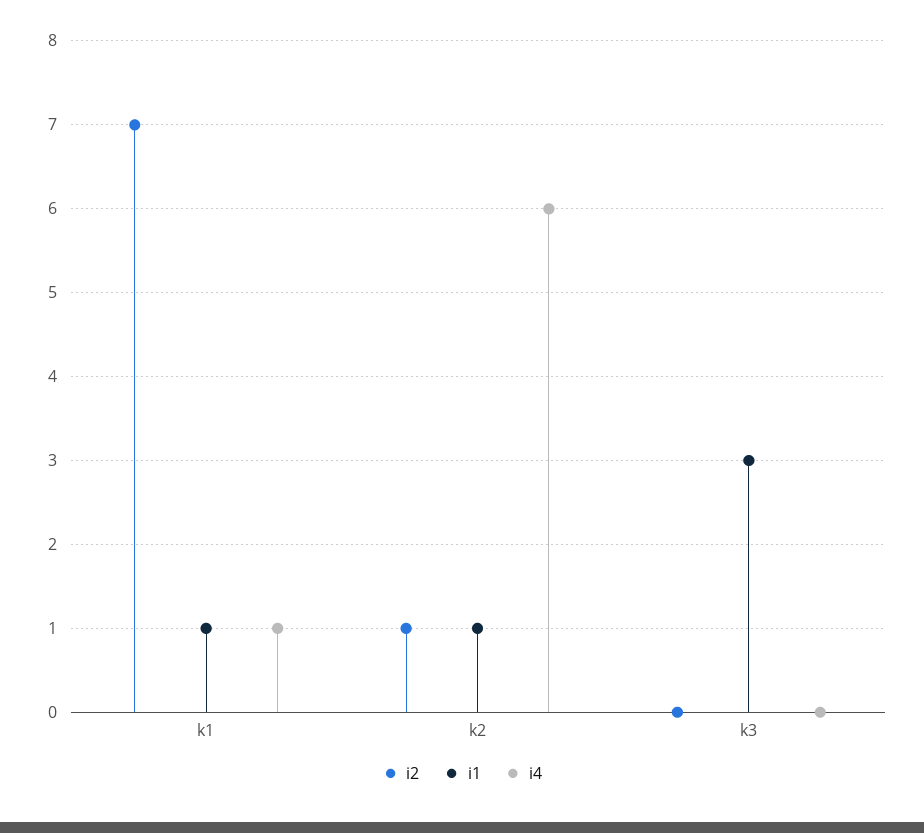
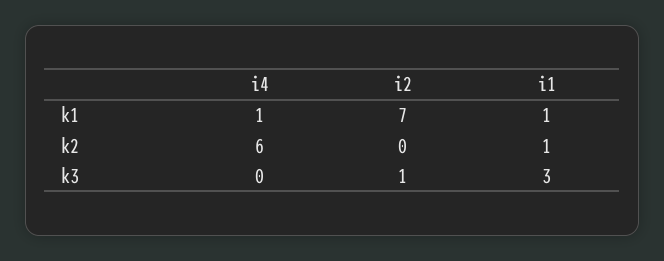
i2, k2: 1 -> 0
i2, k3: 0 -> 1

